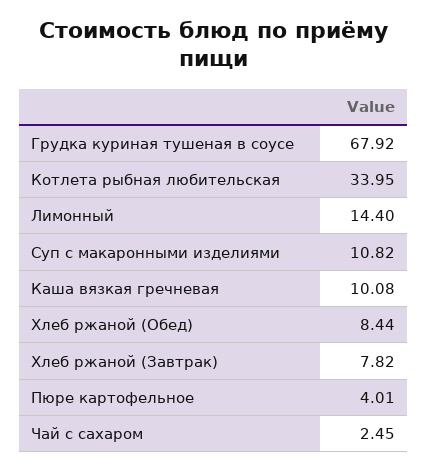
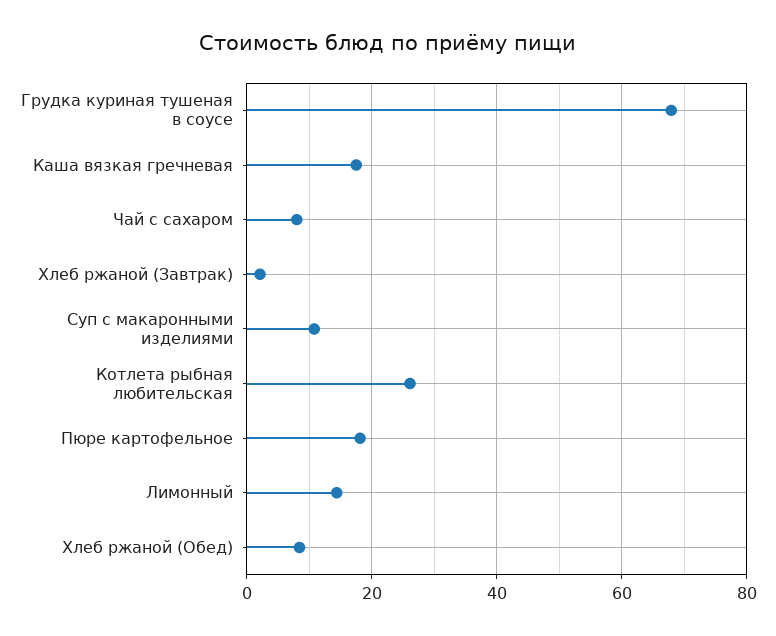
Котлета рыбная любительская: 33.95 -> 26
Каша вязкая гречневая: 10.08 -> 18
Хлеб ржаной (Завтрак): 7.82 -> 2
Пюре картофельное: 4.01 -> 18
Чай с сахаром: 2.45 -> 8

